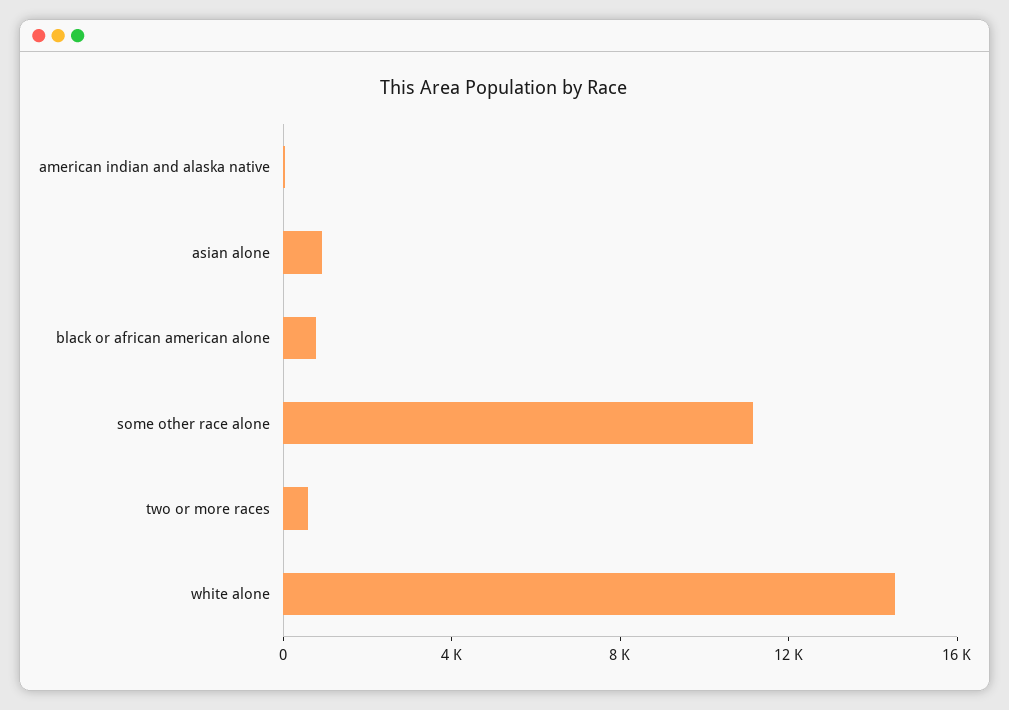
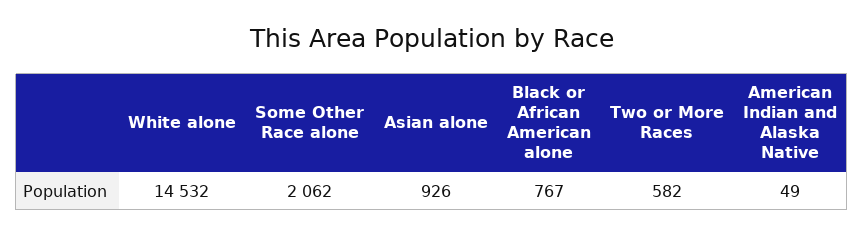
some other race alone: 11000 -> 2062

